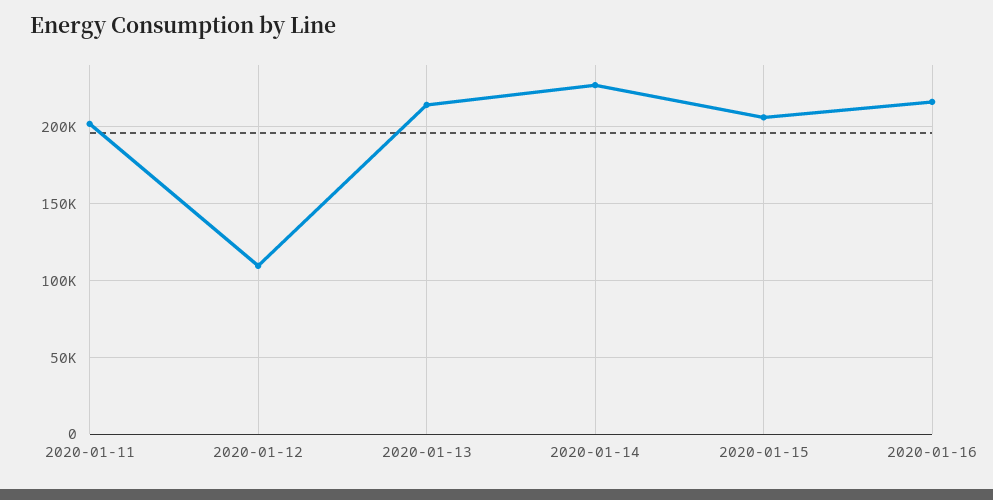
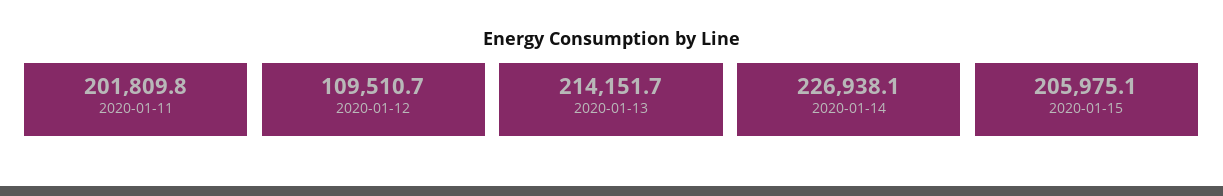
2020-01-16: 215000 -> none

